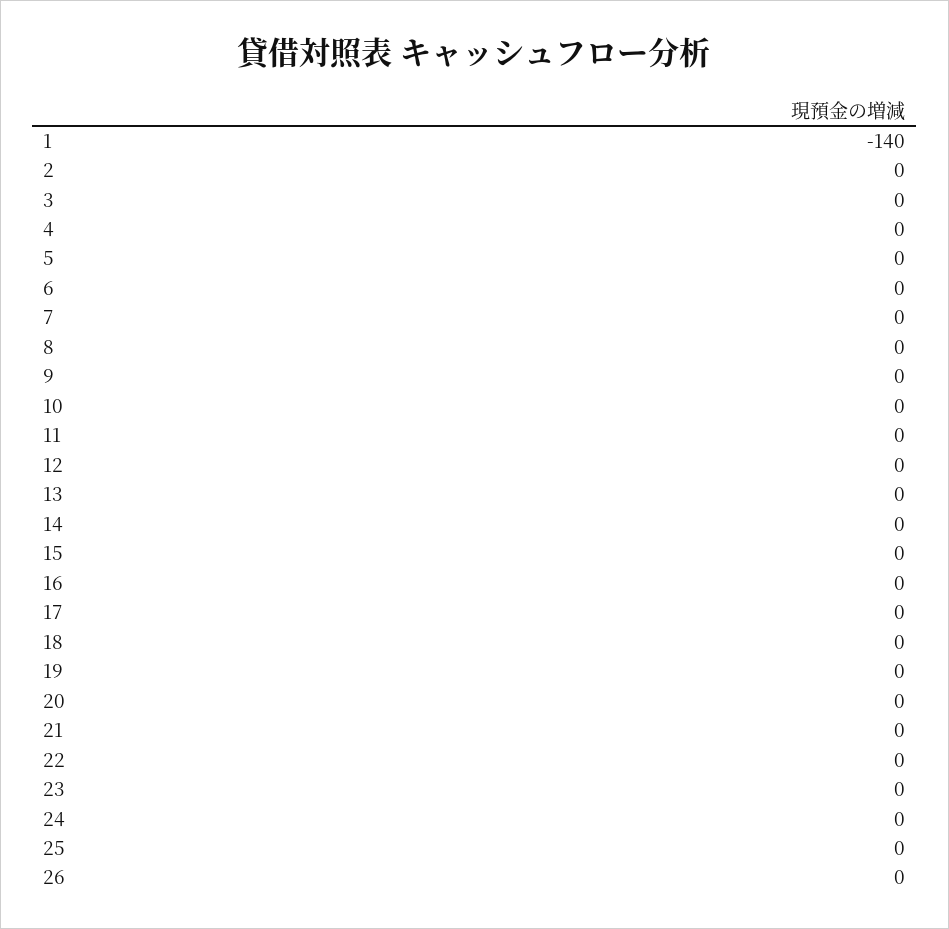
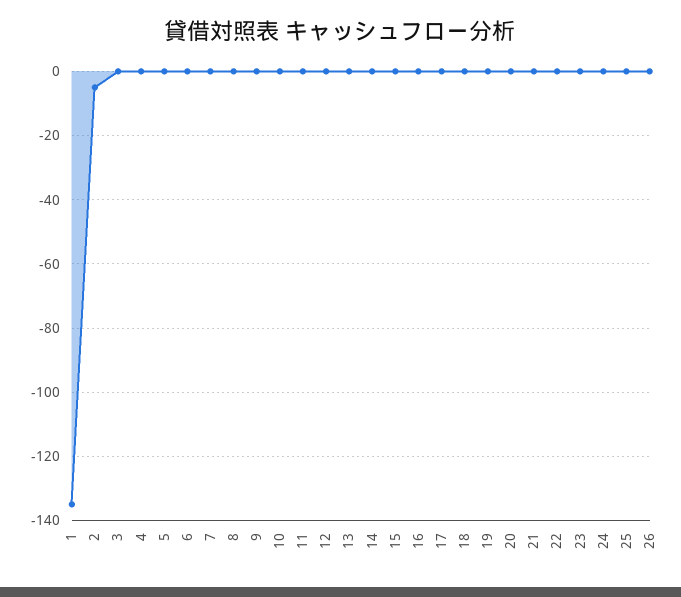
1: -140 -> -135
2: 0 -> -5

